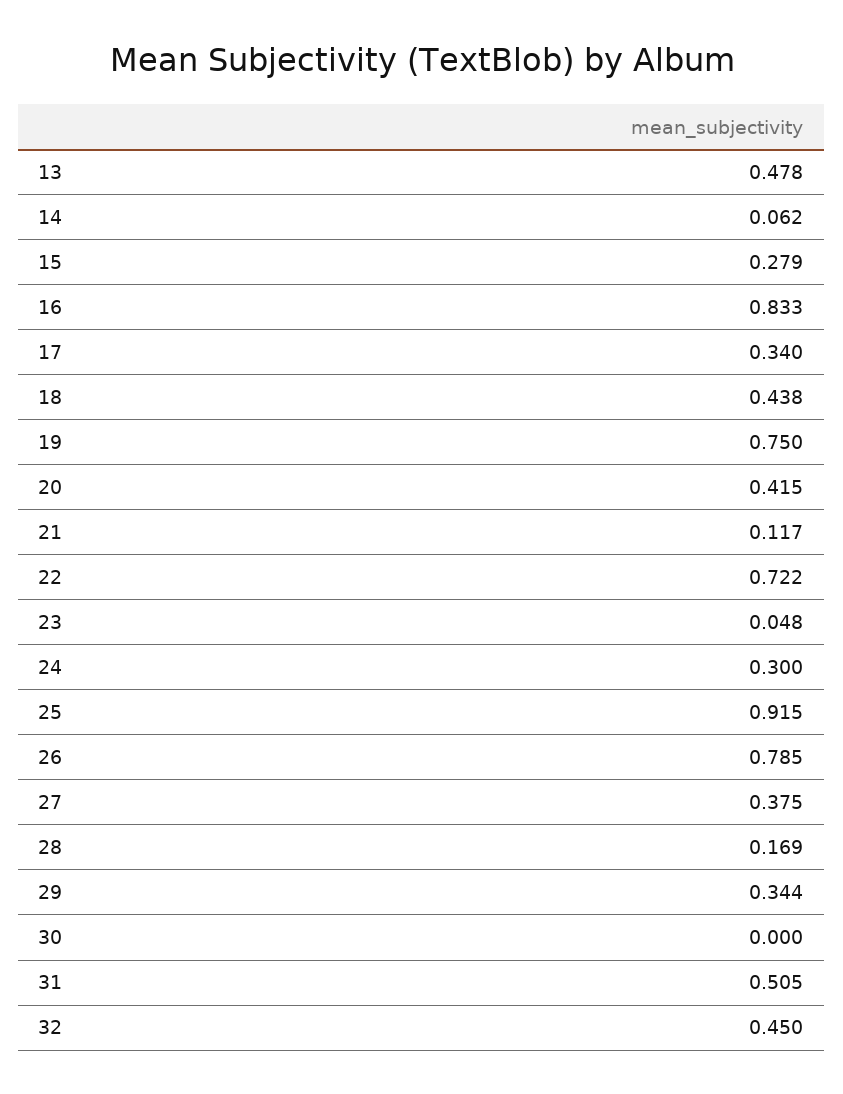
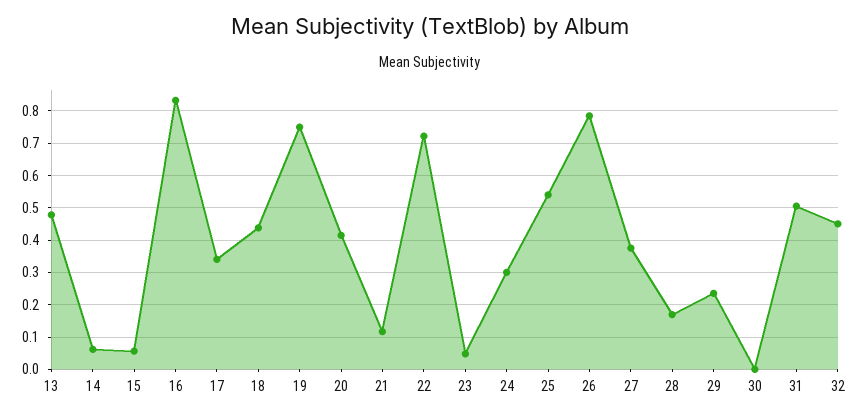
15: 0.279 -> 0.06
25: 0.915 -> 0.54
29: 0.344 -> 0.24

